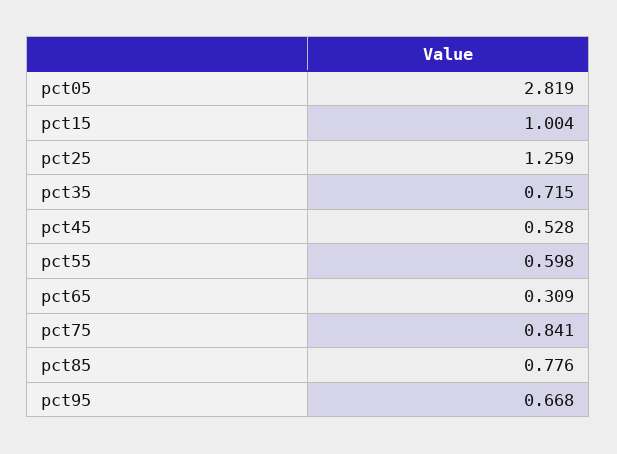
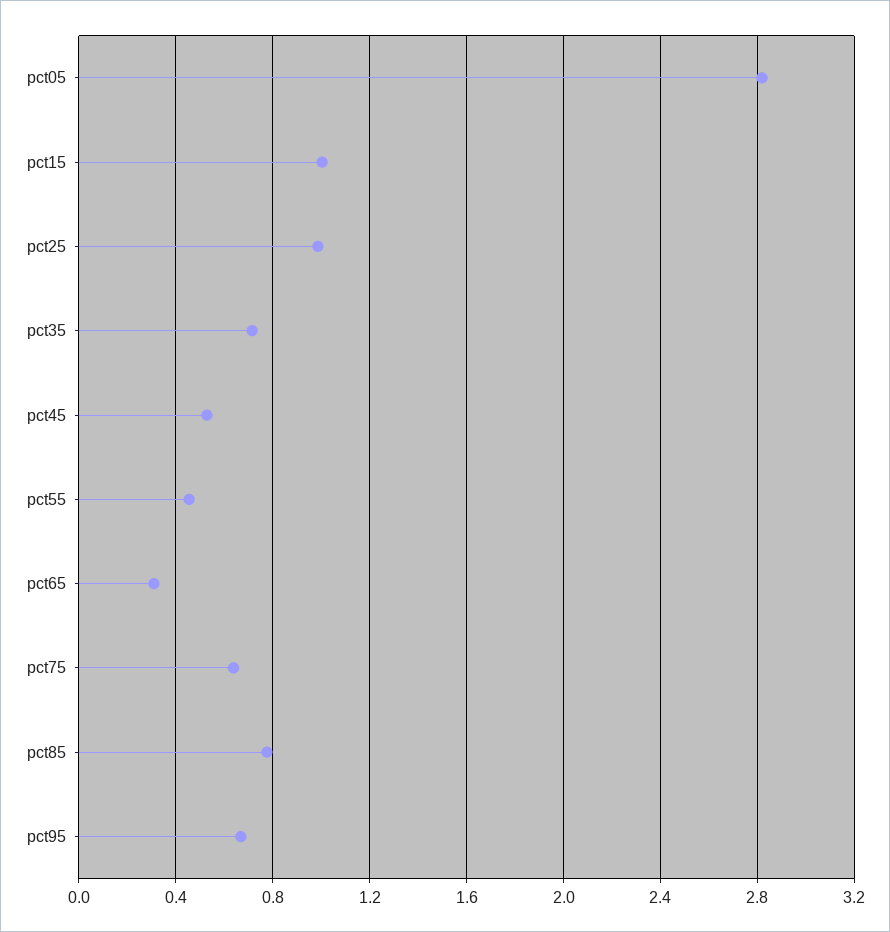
pct25: 1.259 -> 1
pct55: 0.598 -> 0.45
pct75: 0.841 -> 0.65

